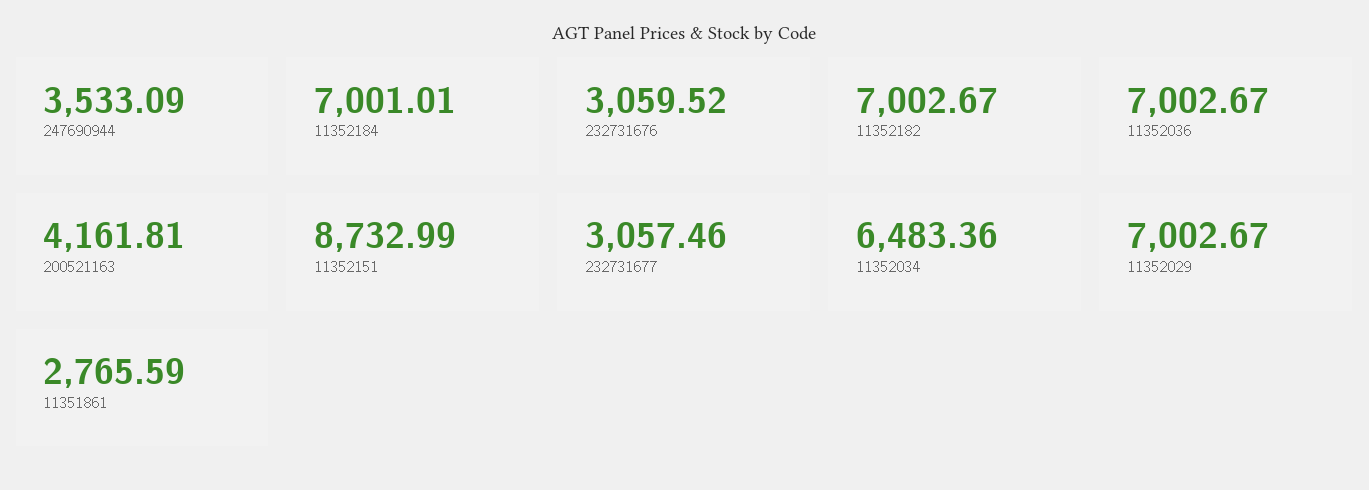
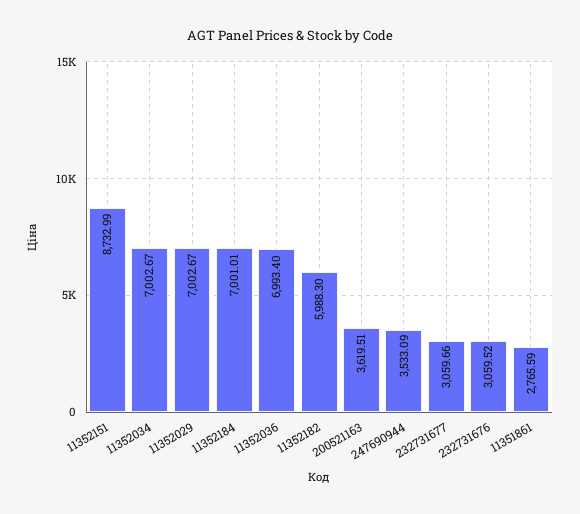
11352182: 7002.67 -> 5988.3
11352036: 7002.67 -> 6993.4
200521163: 4161.81 -> 3619.51
232731677: 3057.46 -> 3059.66
11352034: 6483.36 -> 7002.67

